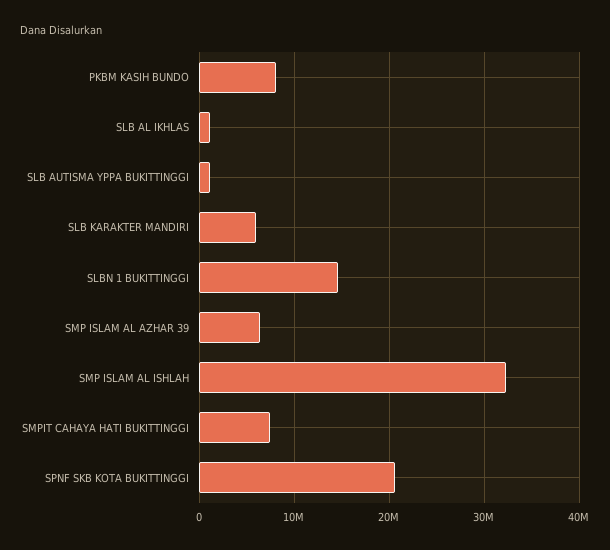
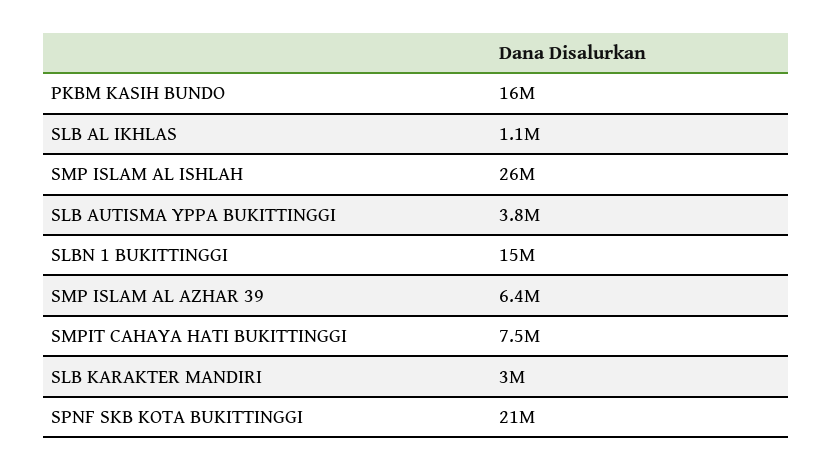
PKBM KASIH BUNDO: 8000000 -> 16000000
SLB AUTISMA YPPA BUKITTINGGI: 1000000 -> 3800000
SLB KARAKTER MANDIRI: 6000000 -> 3000000
SMP ISLAM AL ISHLAH: 32000000 -> 26000000

